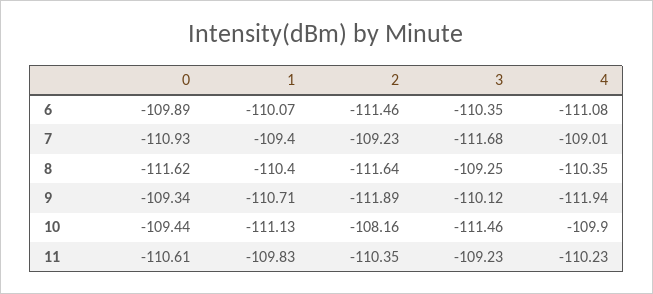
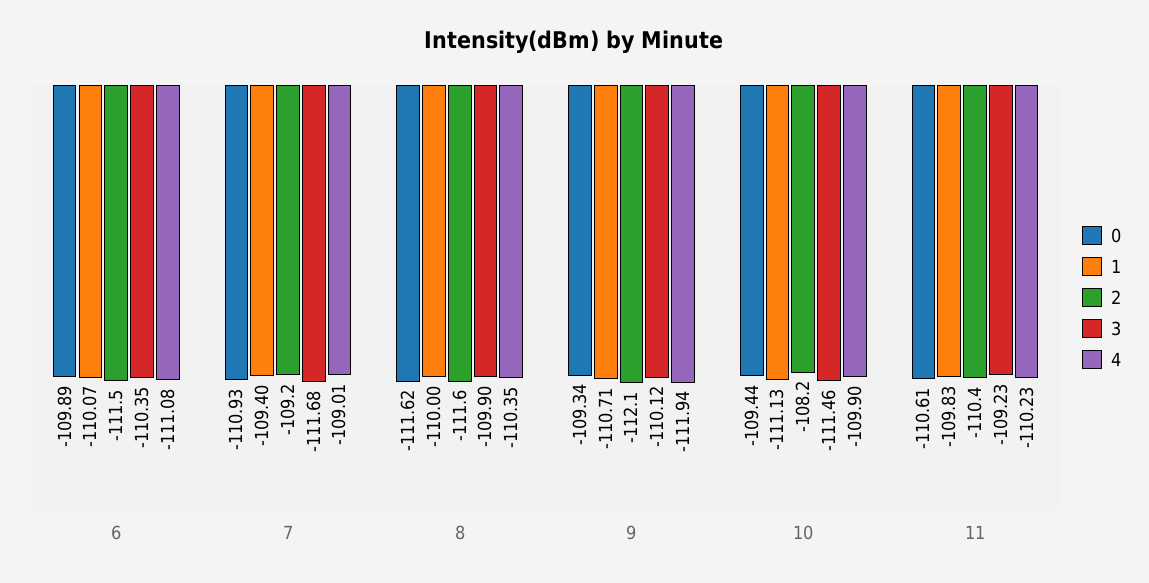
1, 8: -110.4 -> -110
3, 8: -109.25 -> -109.9
2, 9: -111.89 -> -112.1

